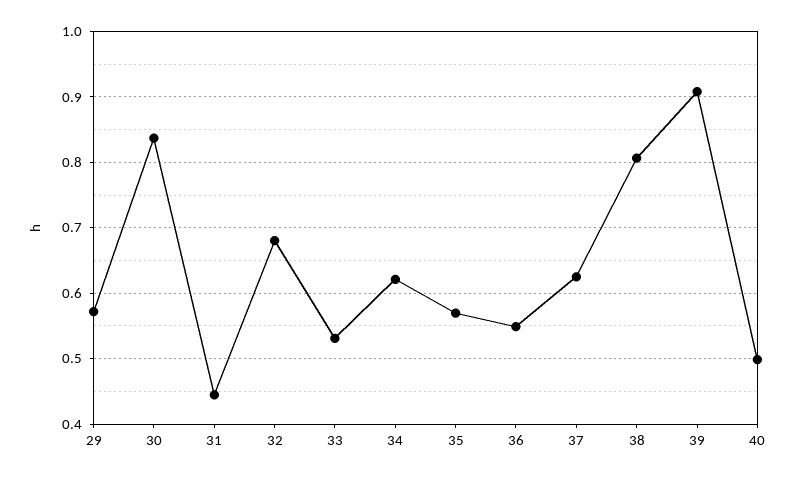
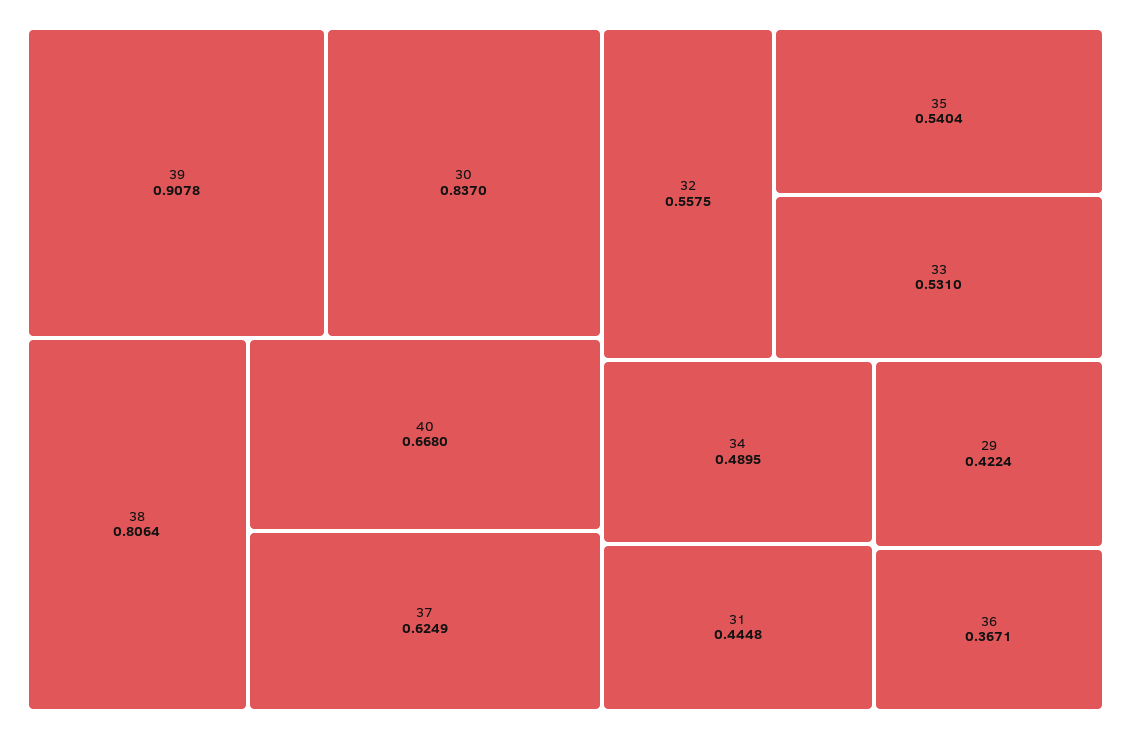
29: 0.57 -> 0.4224
32: 0.68 -> 0.5575
34: 0.62 -> 0.4895
35: 0.57 -> 0.5404
36: 0.55 -> 0.3671
40: 0.5 -> 0.668

